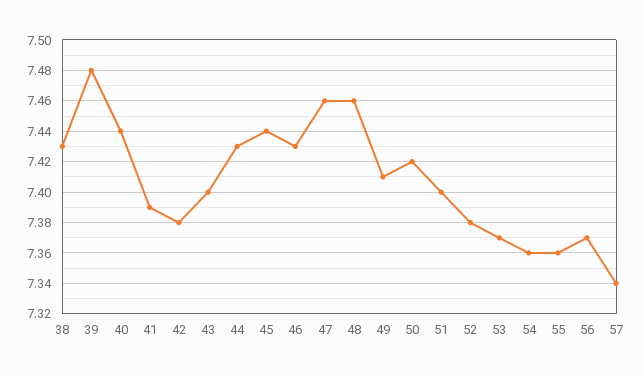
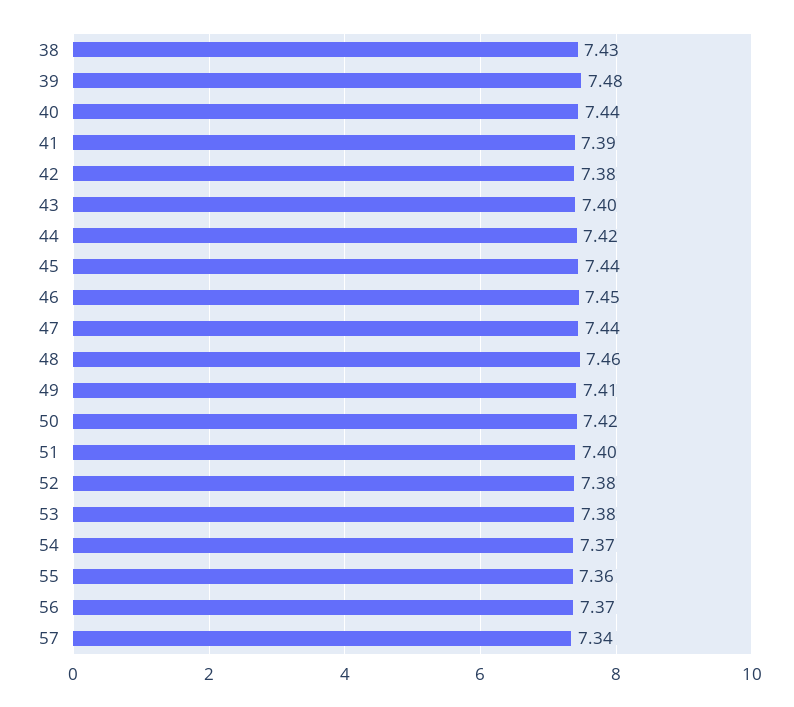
44: 7.43 -> 7.42
46: 7.43 -> 7.45
47: 7.46 -> 7.44
53: 7.37 -> 7.38
54: 7.36 -> 7.37

